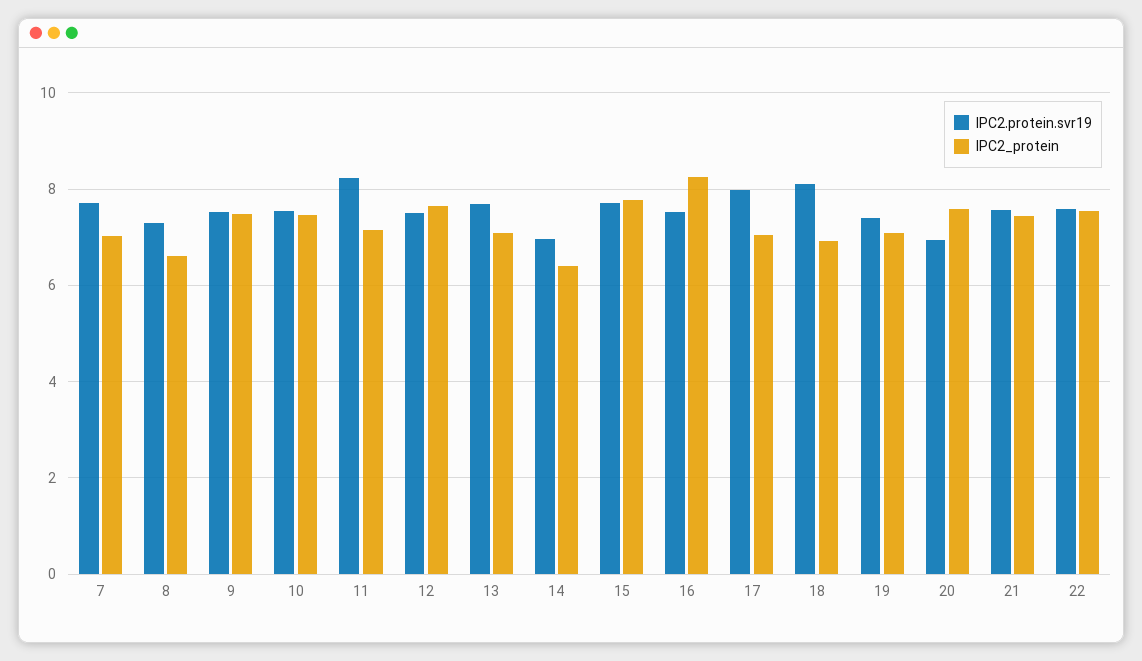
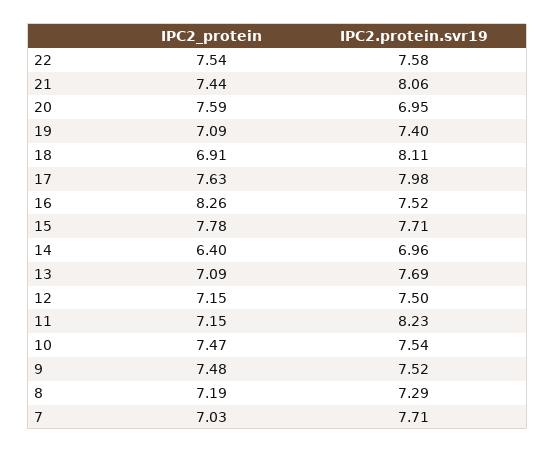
IPC2_protein, 8: 6.6 -> 7.19
IPC2_protein, 12: 7.6 -> 7.15
IPC2_protein, 17: 7 -> 7.63
IPC2.protein.svr19, 21: 7.6 -> 8.06

